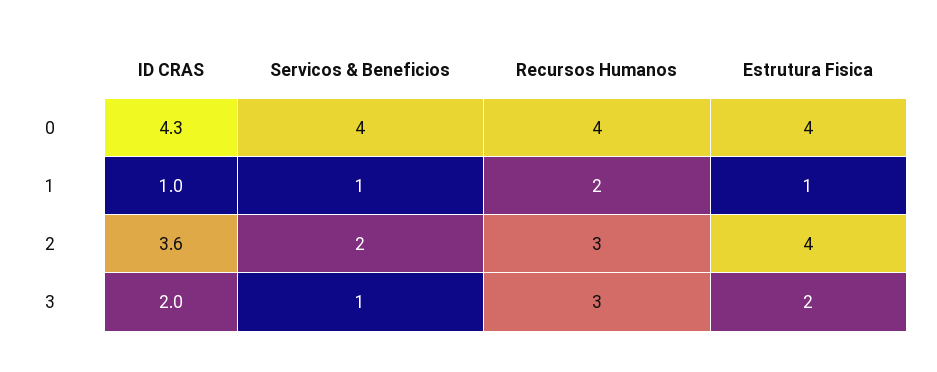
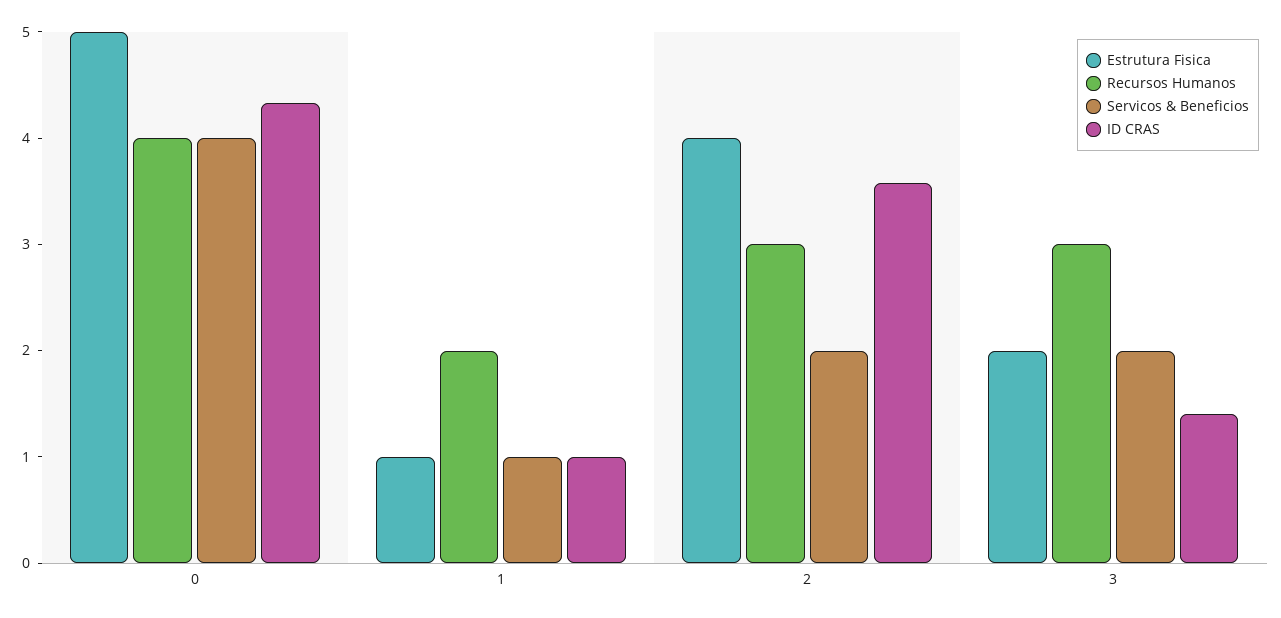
Estrutura Fisica, 0: 4 -> 5
ID CRAS, 3: 2 -> 1.4
Servicos & Beneficios, 3: 1 -> 2

